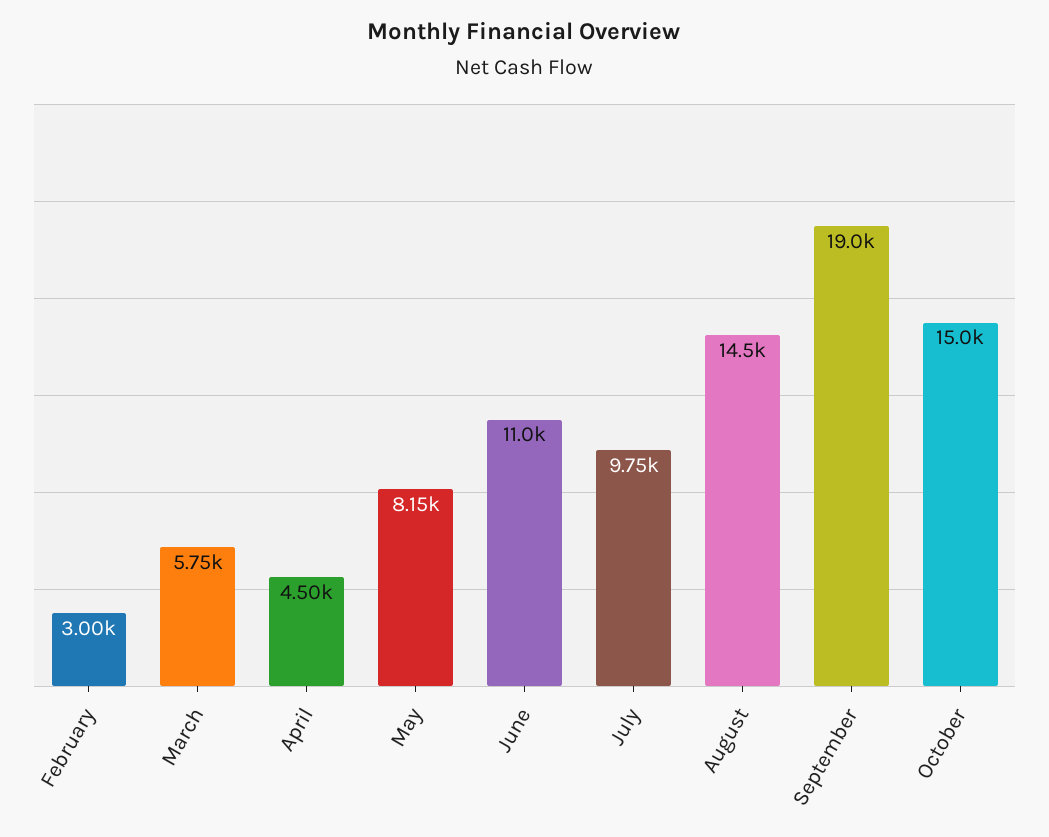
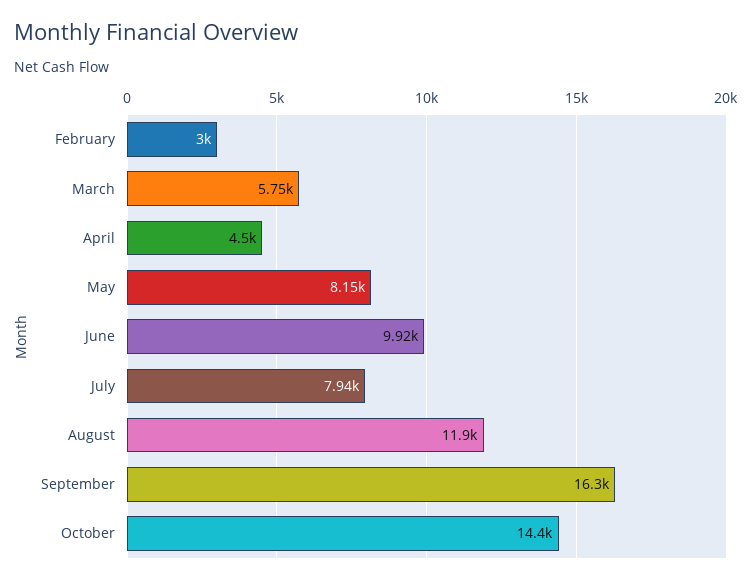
June: 11000 -> 9920
July: 9750 -> 7940
August: 14500 -> 11900
September: 19000 -> 16300
October: 15000 -> 14400

